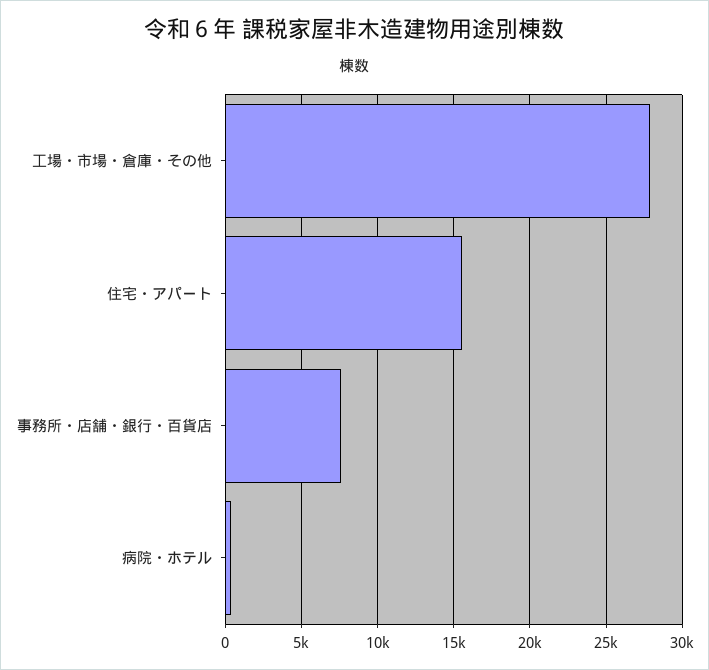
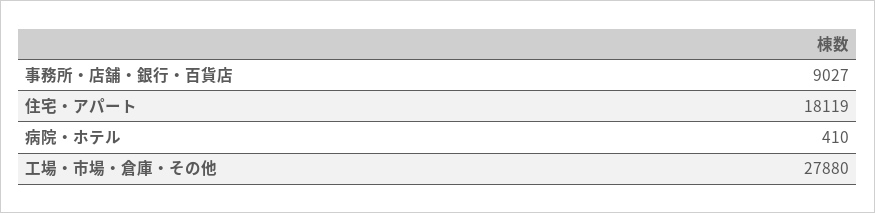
住宅・アパート: 15500 -> 18119
事務所・店舗・銀行・百貨店: 7500 -> 9027

